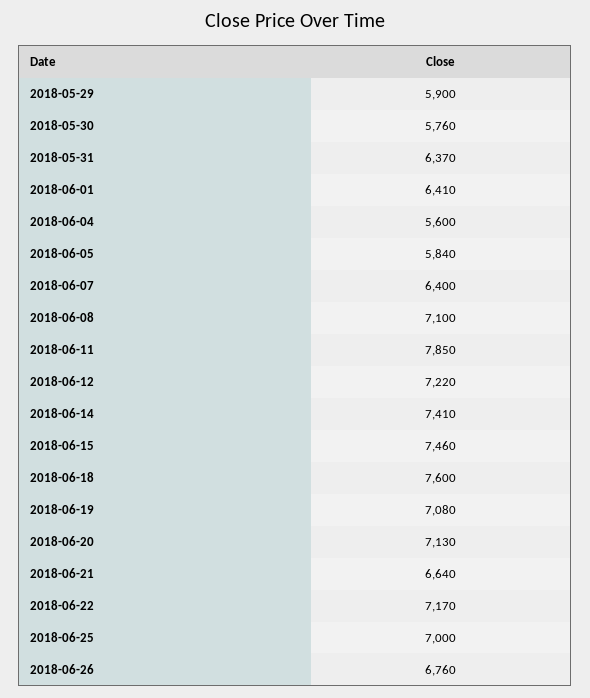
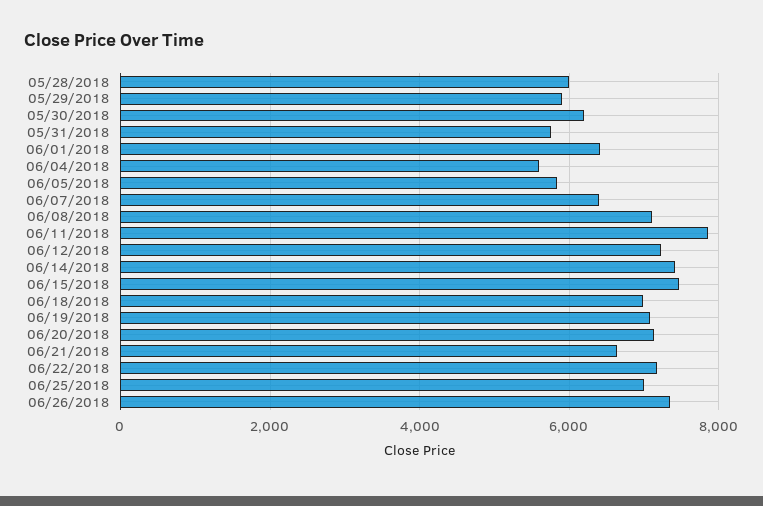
2018-05-30: 5760 -> 6200
2018-05-31: 6370 -> 5800
2018-06-18: 7600 -> 7000
2018-06-26: 6760 -> 7400
05/28/2018: none -> 6000

